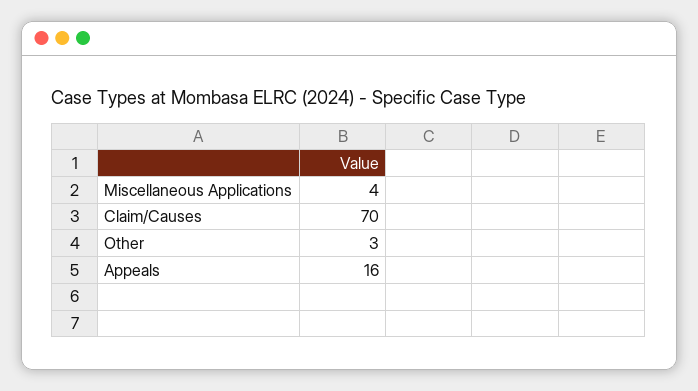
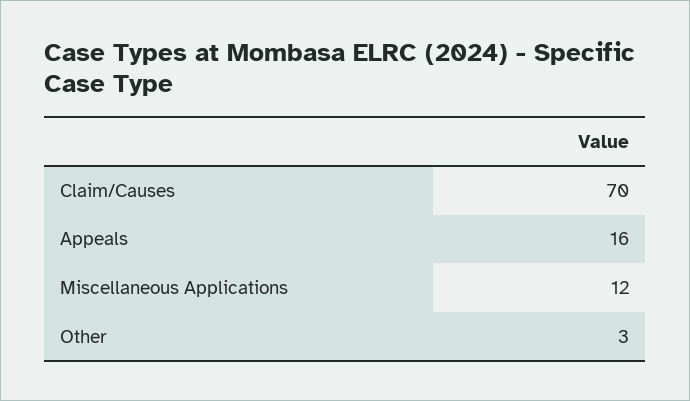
Miscellaneous Applications: 4 -> 12

